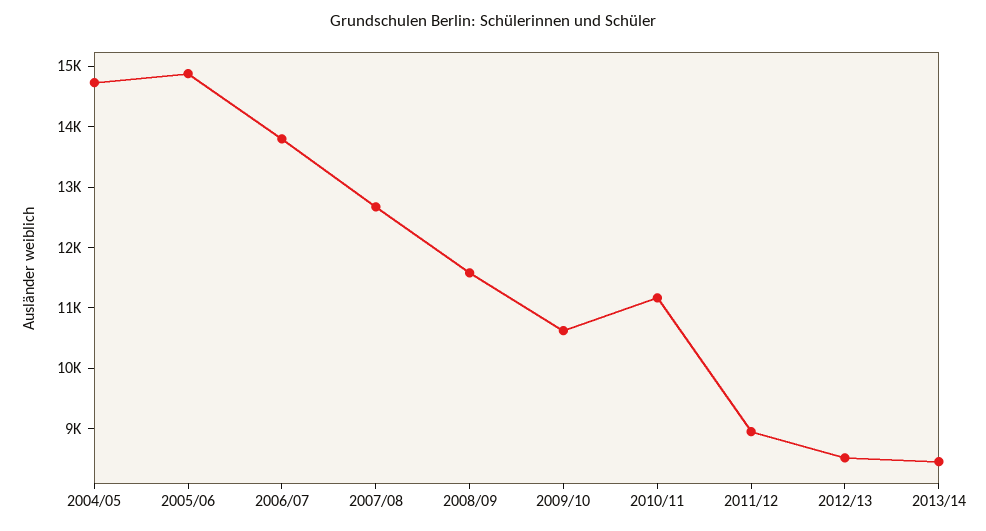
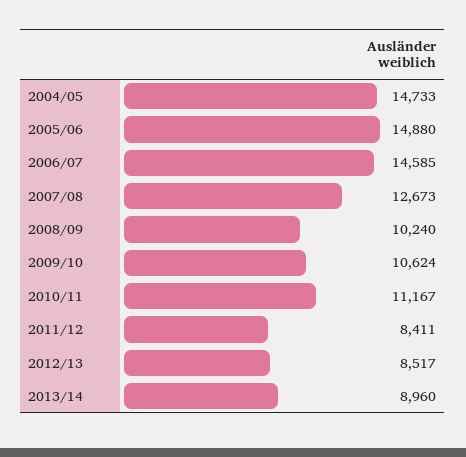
2006/07: 13800 -> 14585
2008/09: 11600 -> 10240
2011/12: 9000 -> 8411
2013/14: 8400 -> 8960

